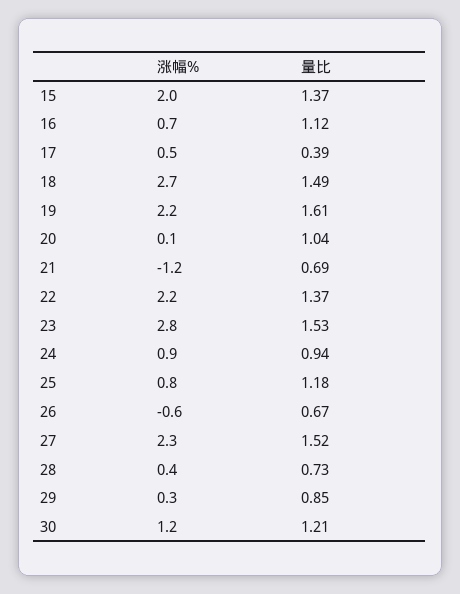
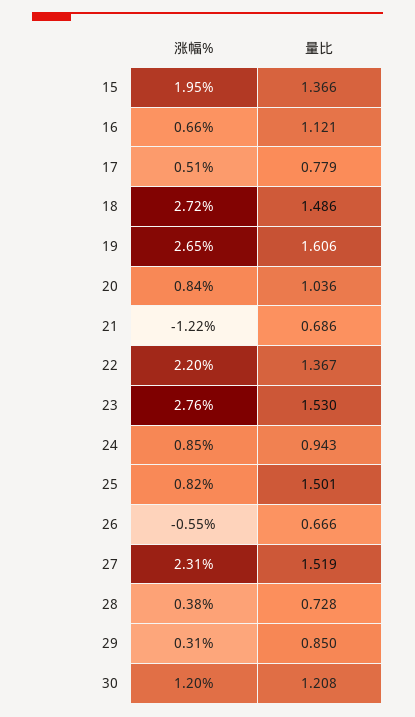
量比, 17: 0.39 -> 0.779
涨幅%, 19: 2.2 -> 2.65
涨幅%, 20: 0.1 -> 0.84
量比, 25: 1.18 -> 1.501

